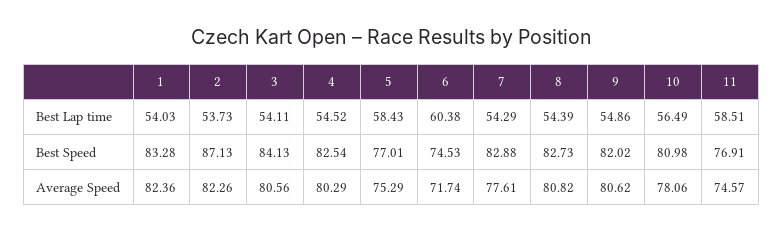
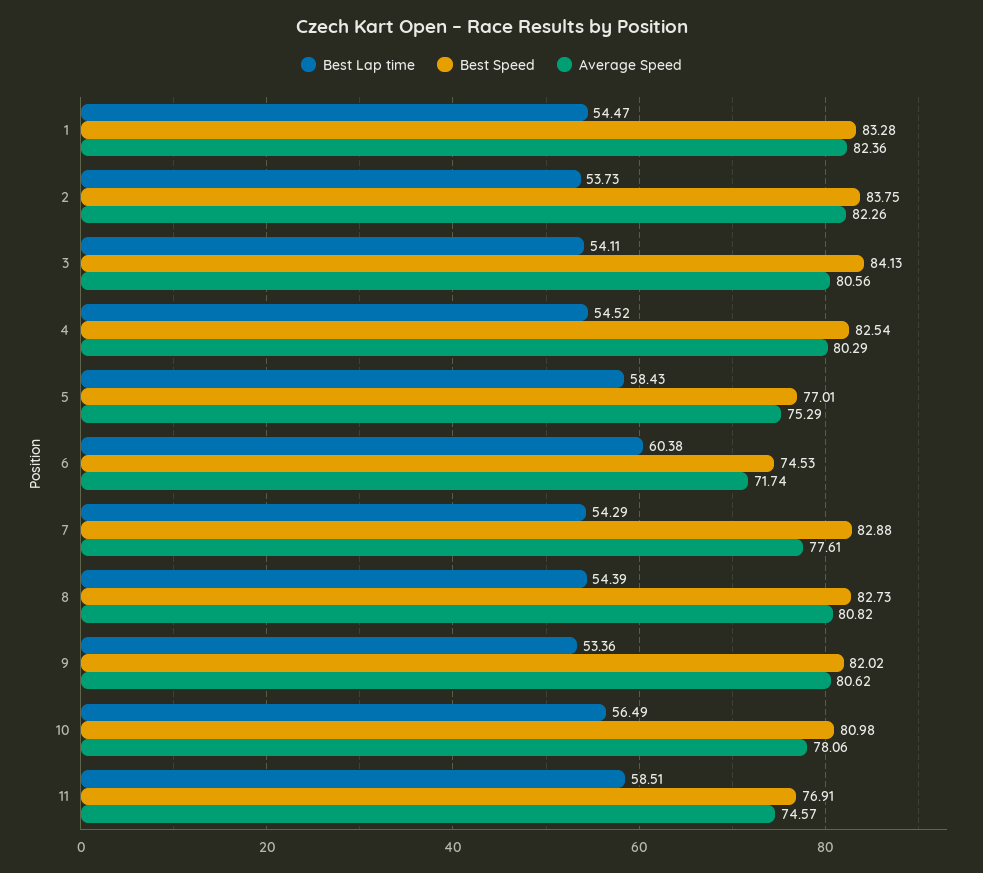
Best Lap time, 1: 54.03 -> 54.47
Best Lap time, 9: 54.86 -> 53.36
Best Speed, 2: 87.13 -> 83.75

